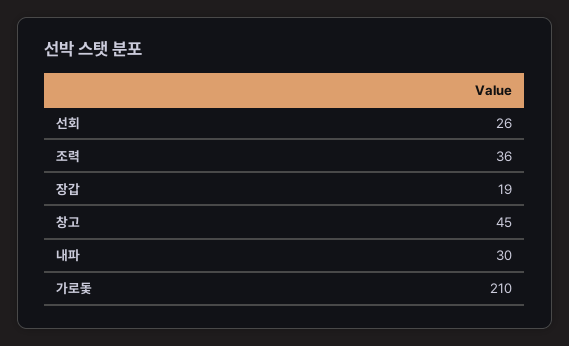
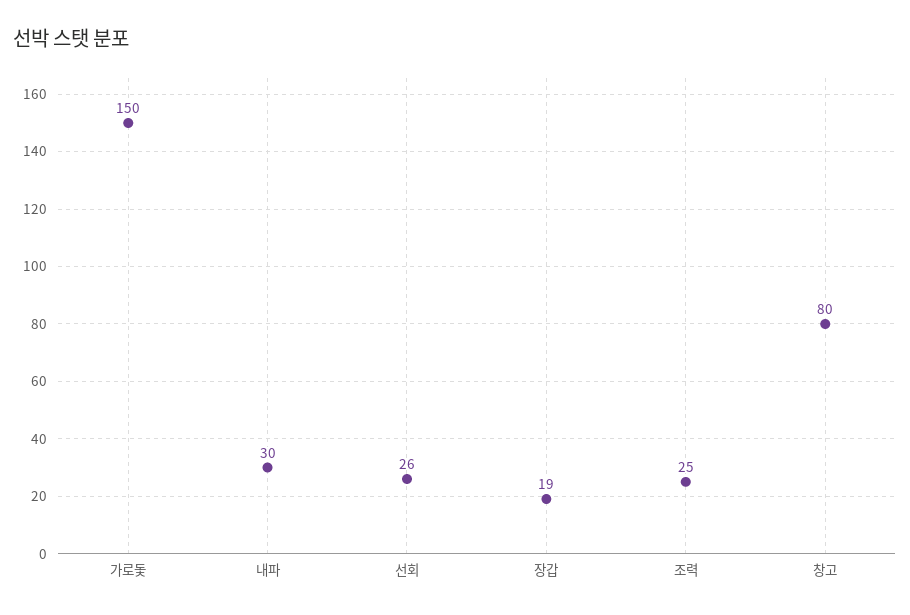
조력: 36 -> 25
창고: 45 -> 80
가로돛: 210 -> 150

